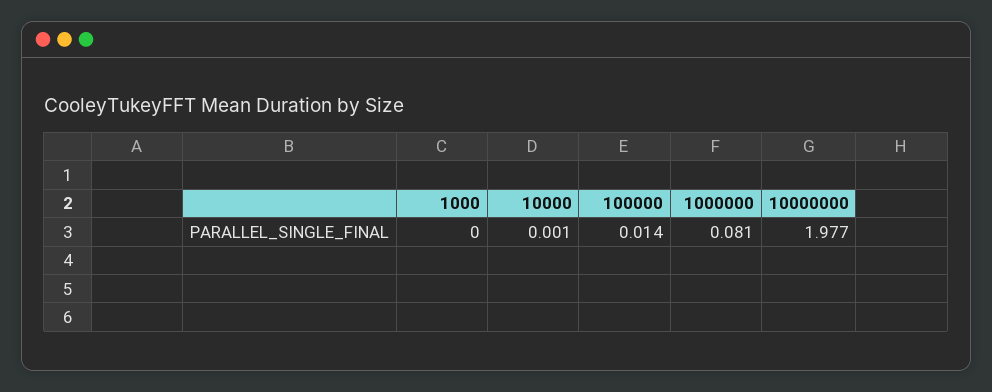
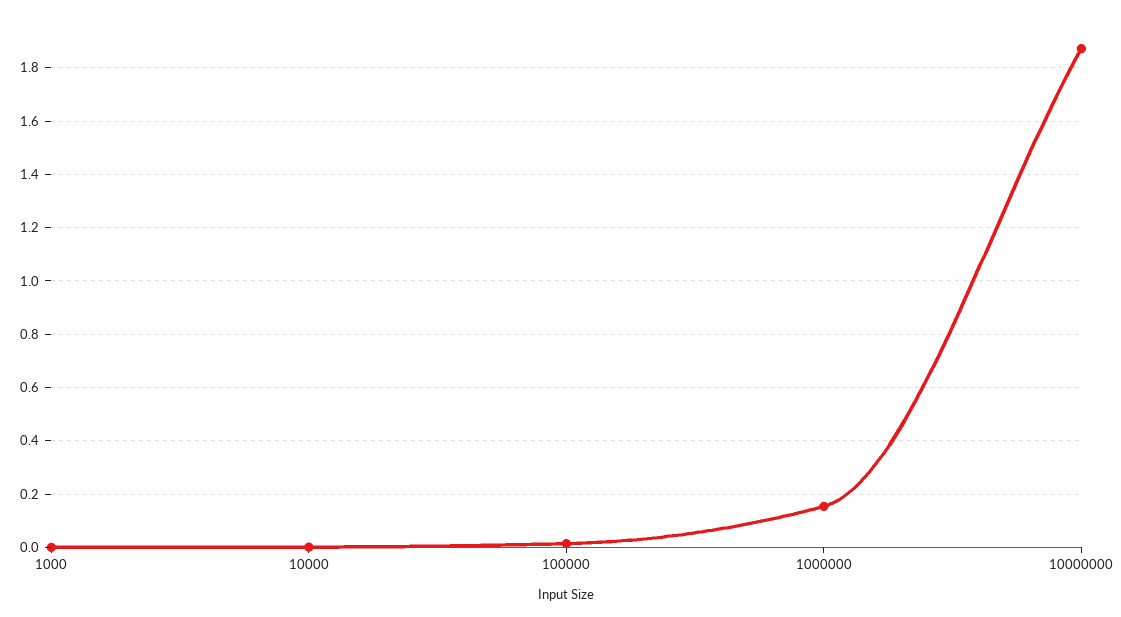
1000000: 0.081 -> 0.15
10000000: 1.977 -> 1.875

